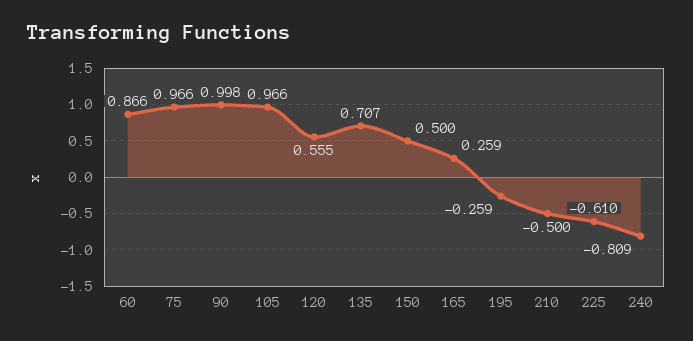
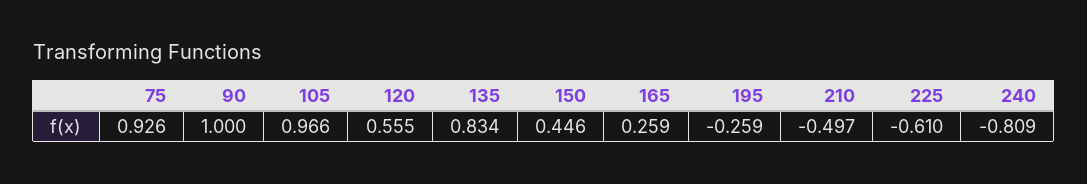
60: 0.866 -> none
75: 0.966 -> 0.926
90: 0.998 -> 1
135: 0.707 -> 0.834
150: 0.5 -> 0.446
210: -0.5 -> -0.497

